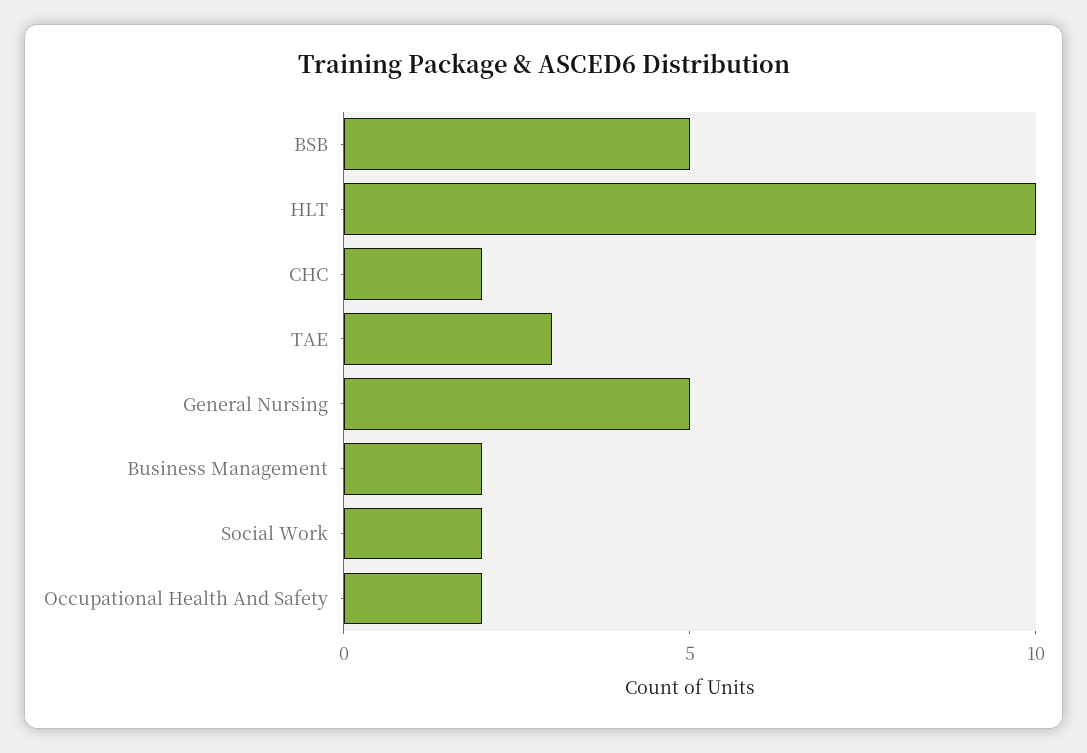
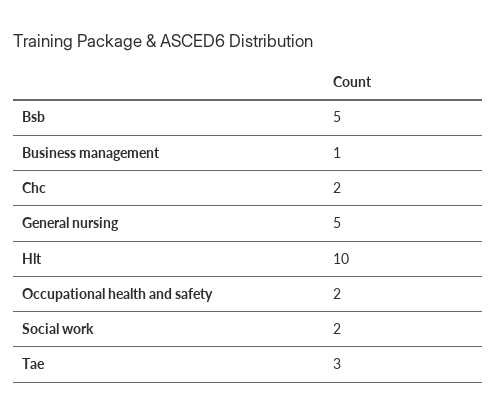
Business Management: 2 -> 1

